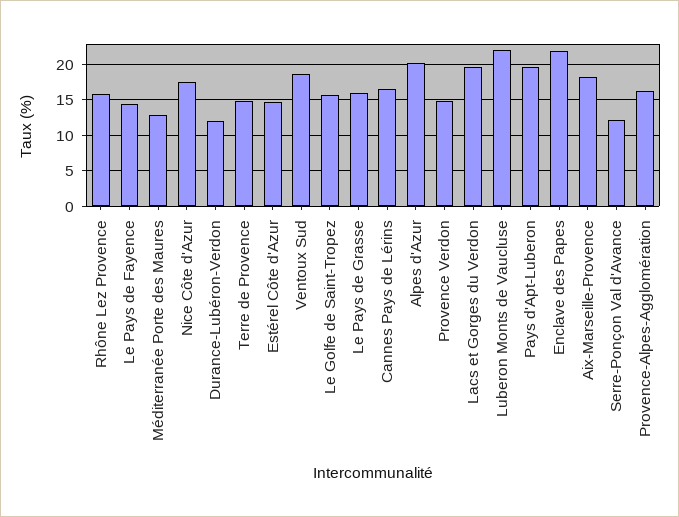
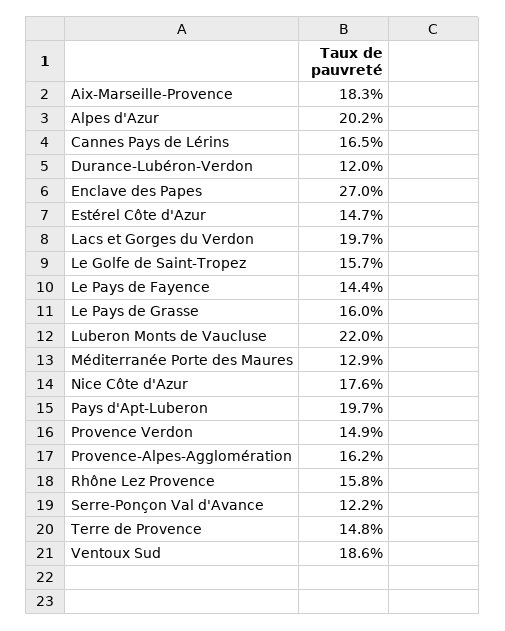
Enclave des Papes: 22 -> 27

